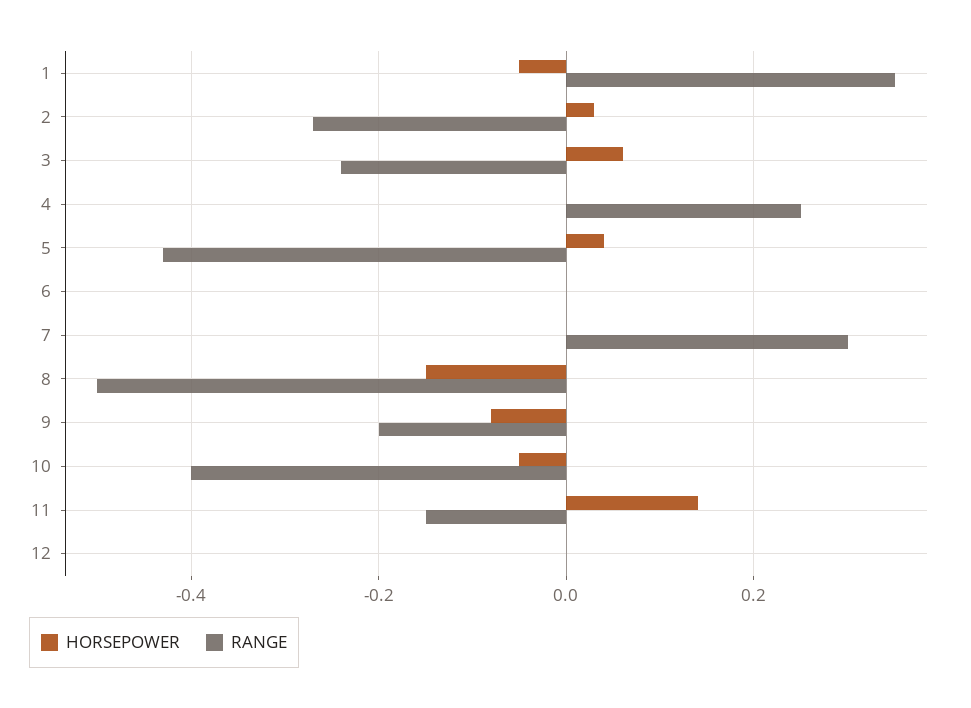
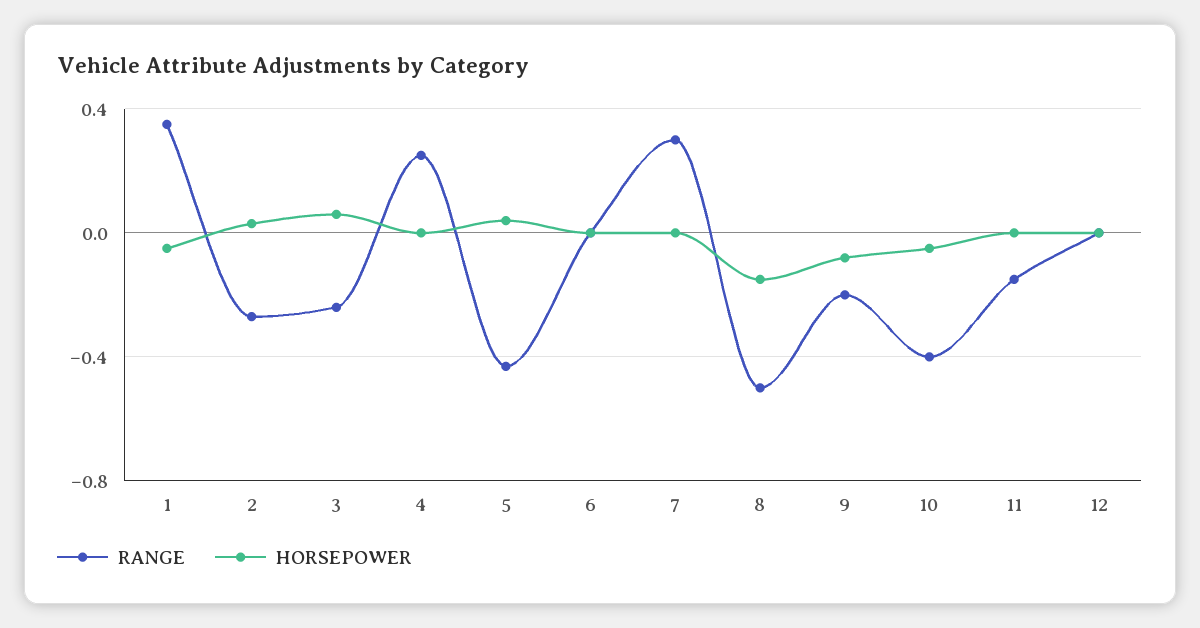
HORSEPOWER, 11: 0.15 -> 0

